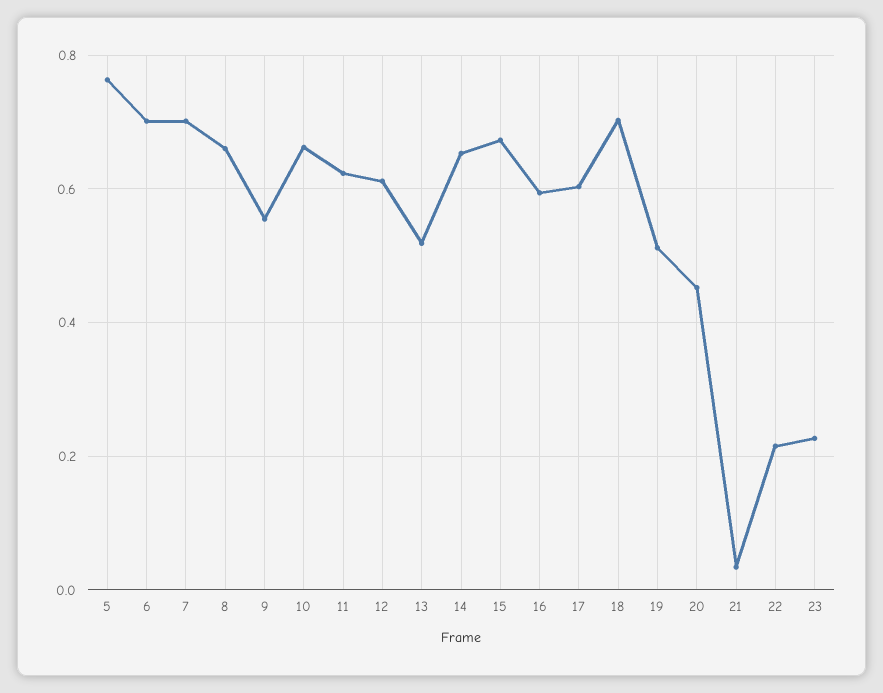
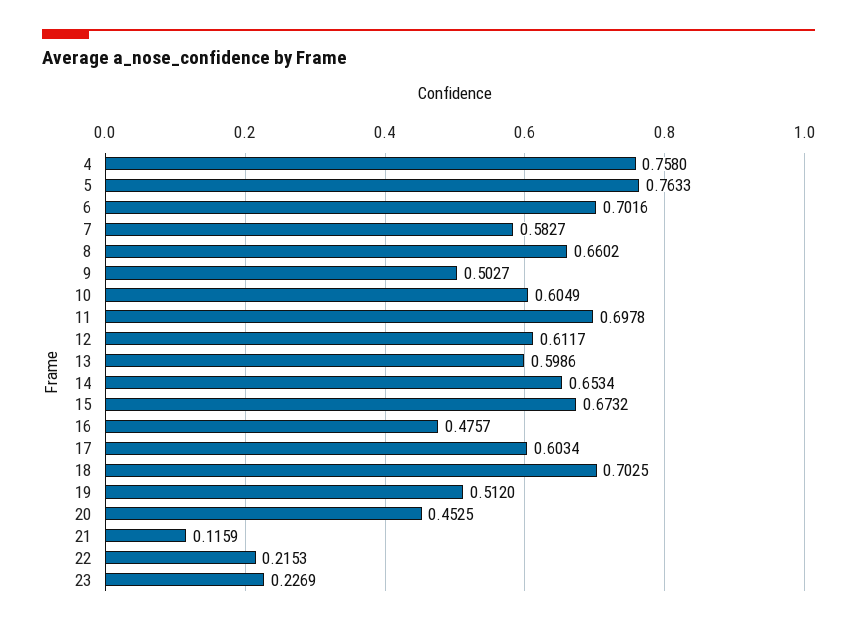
7: 0.7 -> 0.5827
9: 0.56 -> 0.5027
10: 0.66 -> 0.6049
11: 0.62 -> 0.6978
13: 0.52 -> 0.5986
16: 0.6 -> 0.4757
21: 0.04 -> 0.1159
4: none -> 0.758

